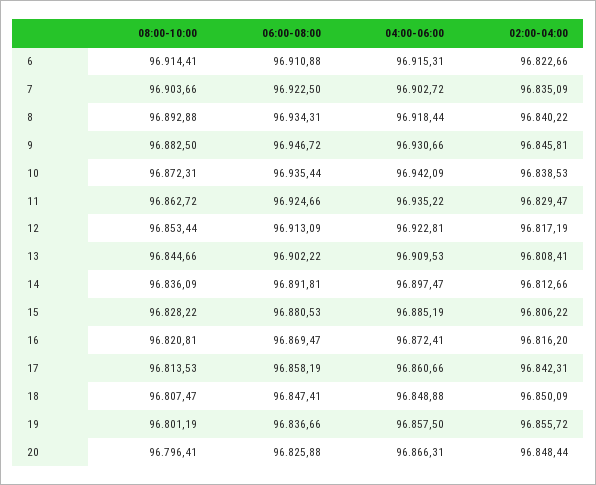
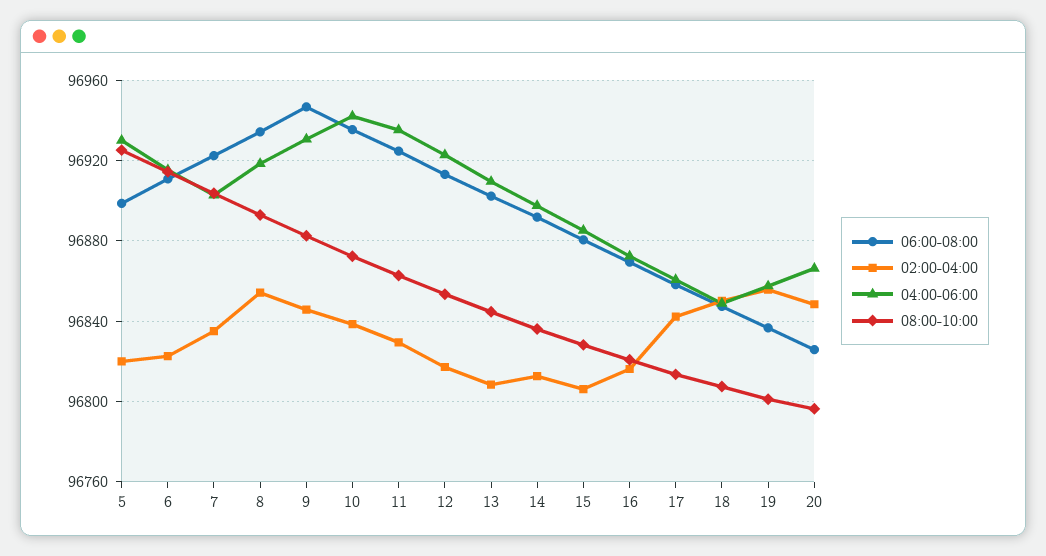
02:00-04:00, 8: 96840.22 -> 96855
06:00-08:00, 5: none -> 96900
02:00-04:00, 5: none -> 96820
04:00-06:00, 5: none -> 96930
08:00-10:00, 5: none -> 96925

